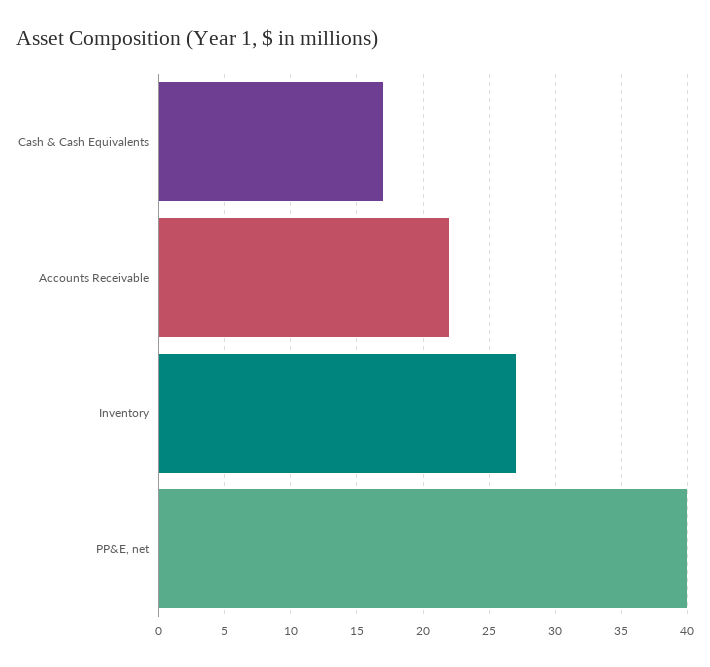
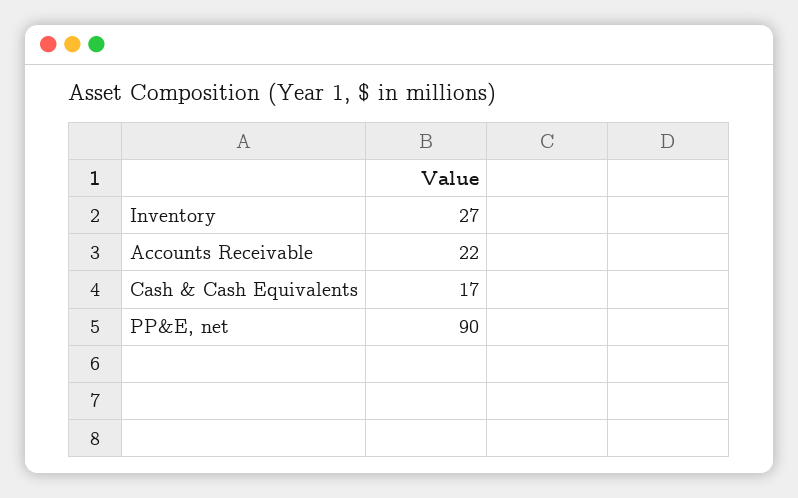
PP&E, net: 40 -> 90

